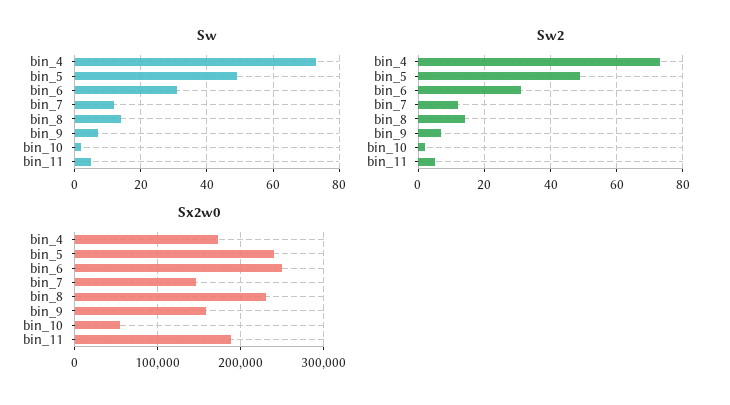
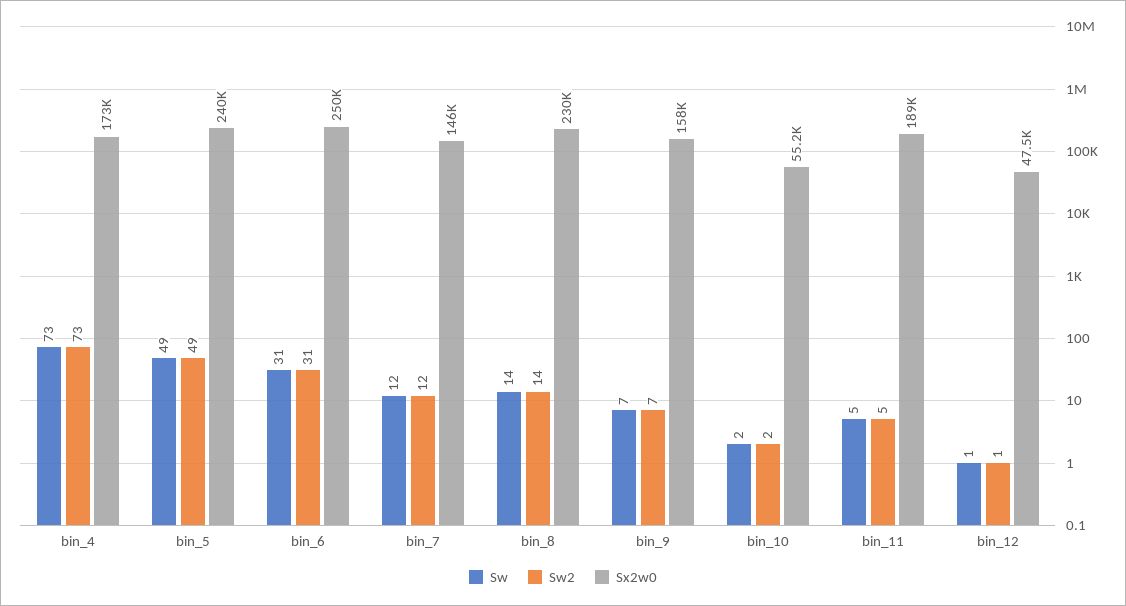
Sw, bin_12: none -> 1
Sw2, bin_12: none -> 1
Sx2w0, bin_12: none -> 47500

